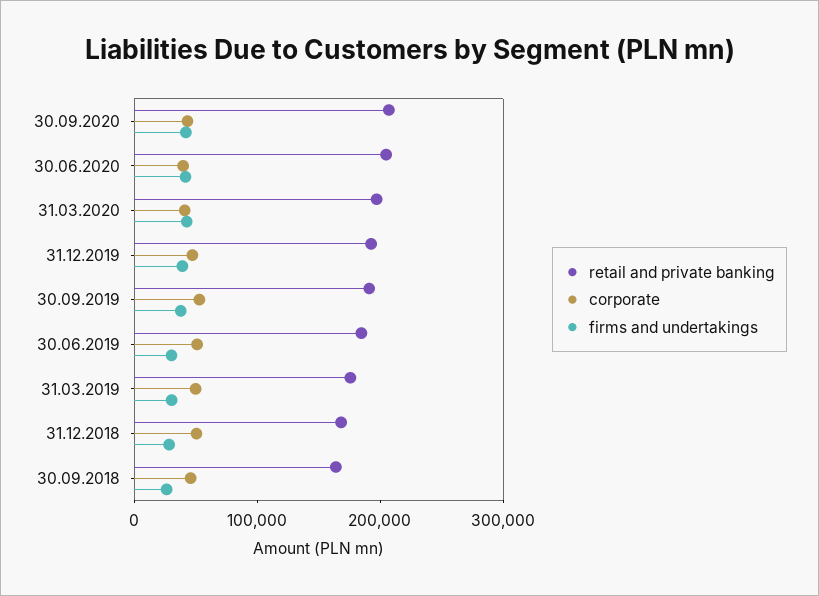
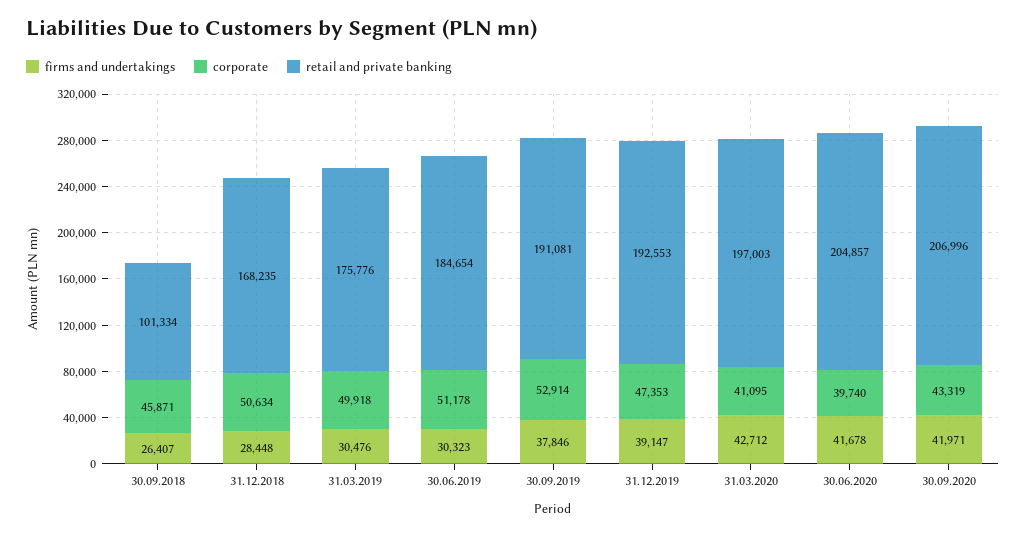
retail and private banking, 30.09.2018: 160000 -> 101334

